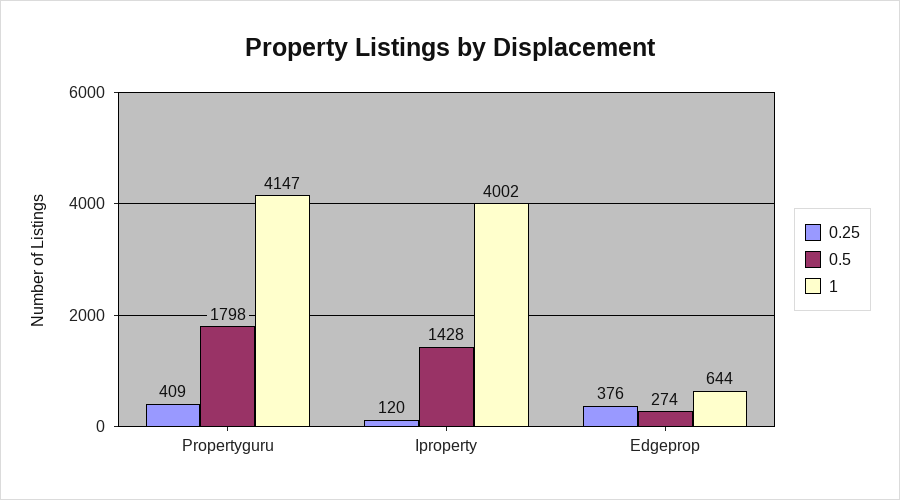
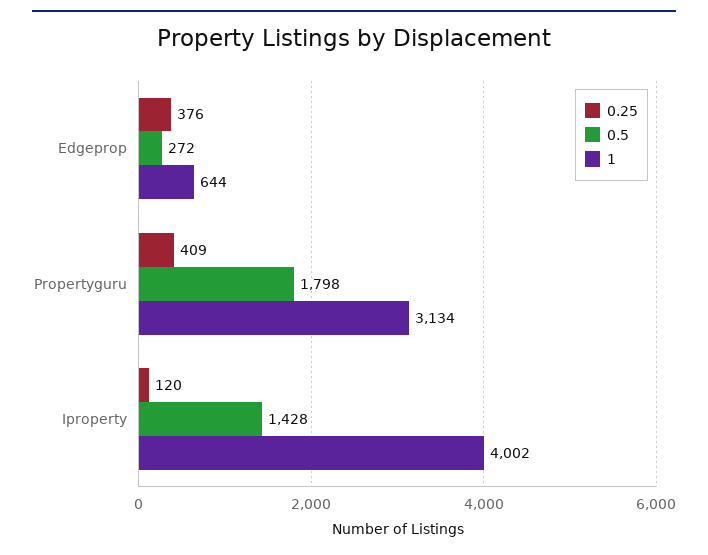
1, Propertyguru: 4147 -> 3134
0.5, Edgeprop: 274 -> 272

